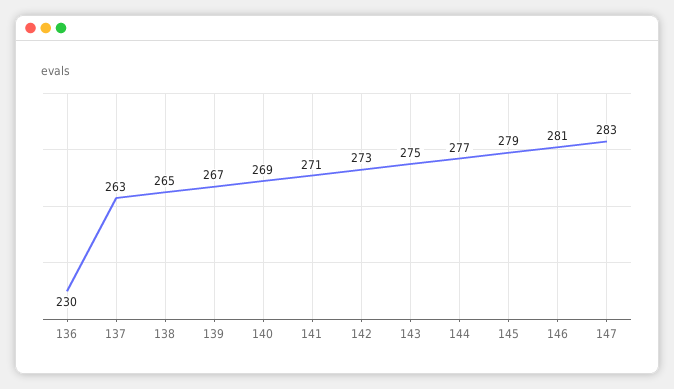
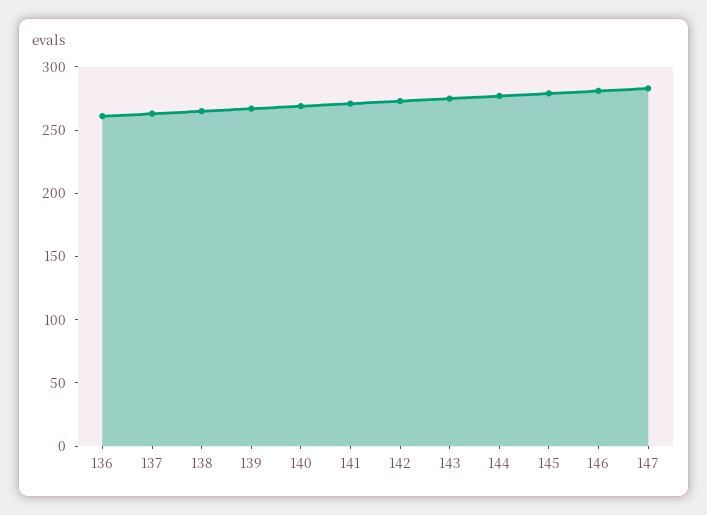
136: 230 -> 260

